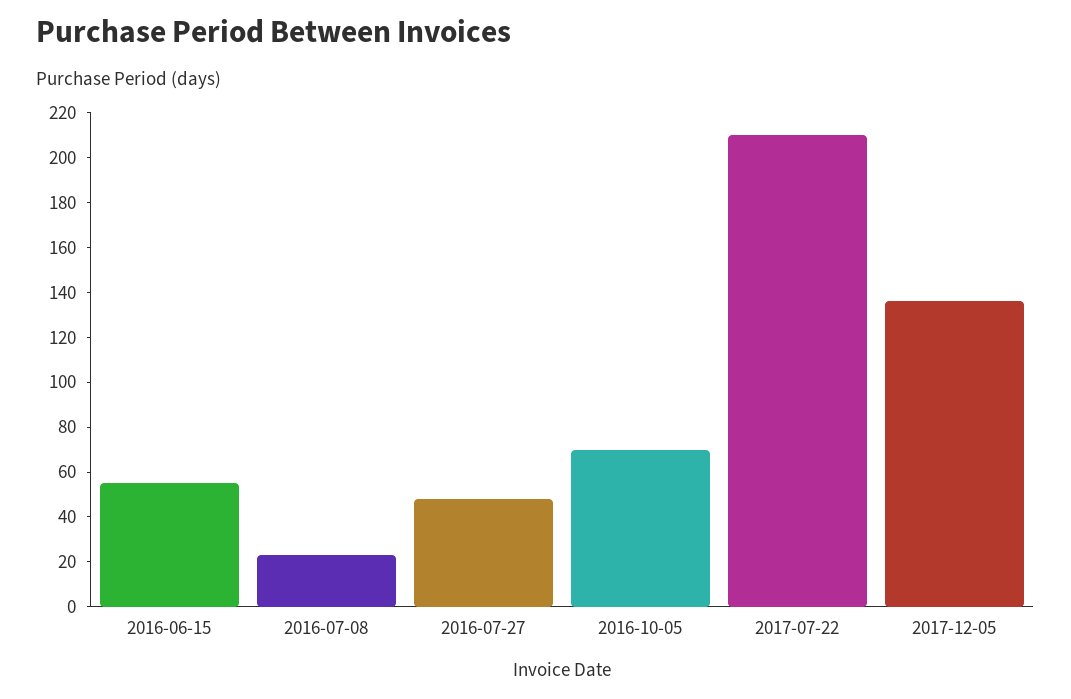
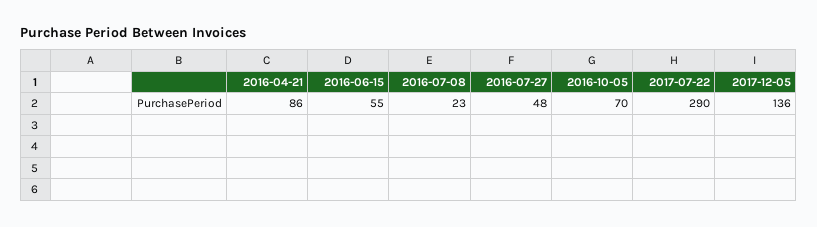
2017-07-22: 210 -> 290
2016-04-21: none -> 86

